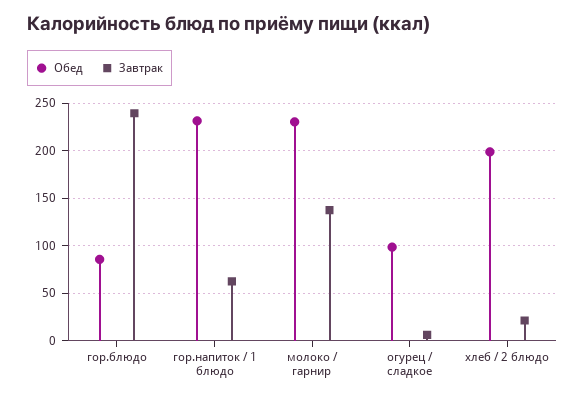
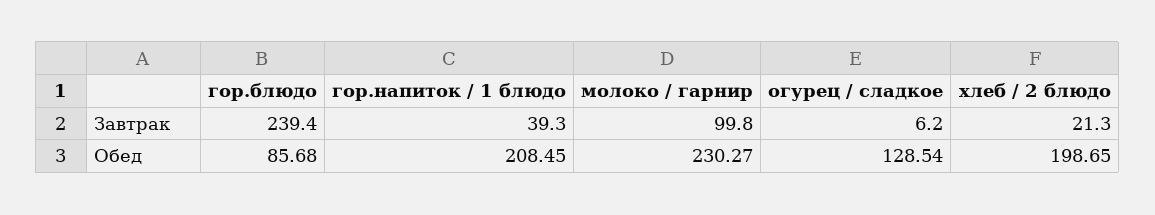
Обед, гор.напиток / 1 блюдо: 230 -> 208.45
Завтрак, гор.напиток / 1 блюдо: 60 -> 39.3
Завтрак, молоко / гарнир: 140 -> 99.8
Обед, огурец / сладкое: 100 -> 128.54

